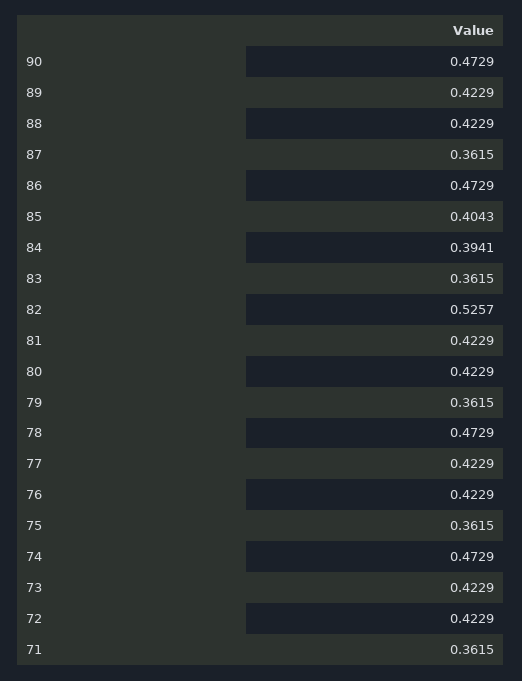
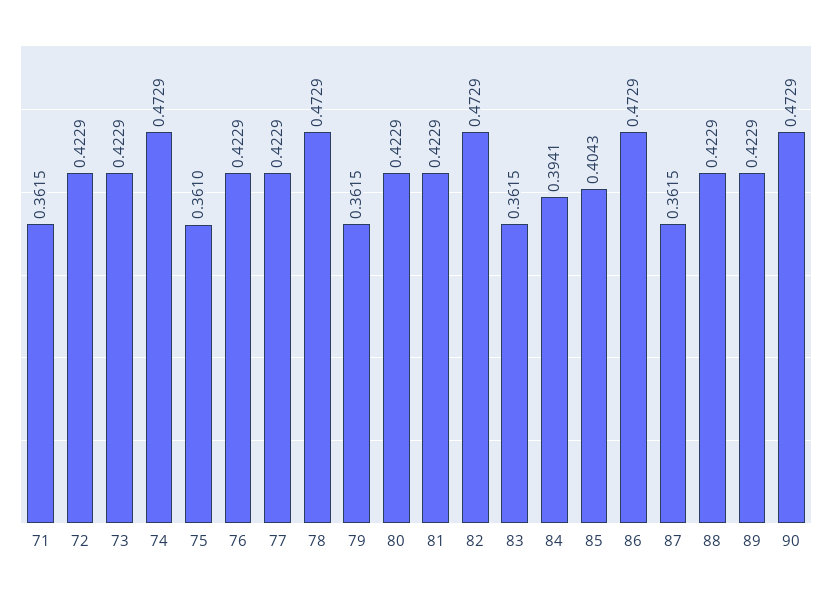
82: 0.5257 -> 0.4729
75: 0.3615 -> 0.361

